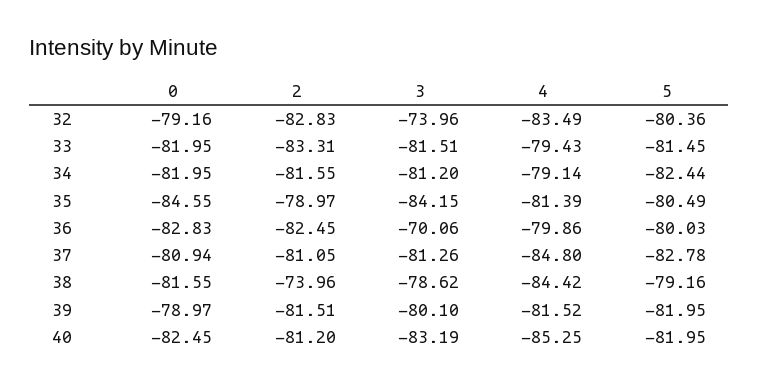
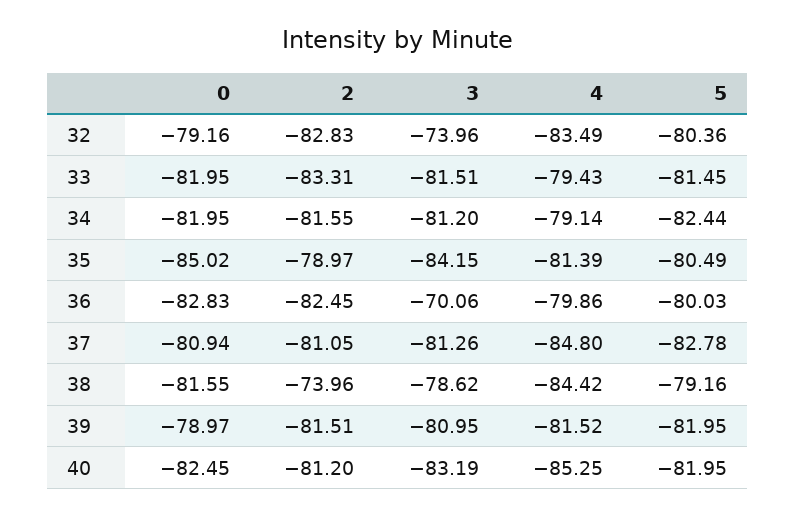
0, 35: -84.55 -> -85.02
3, 39: -80.1 -> -80.95

